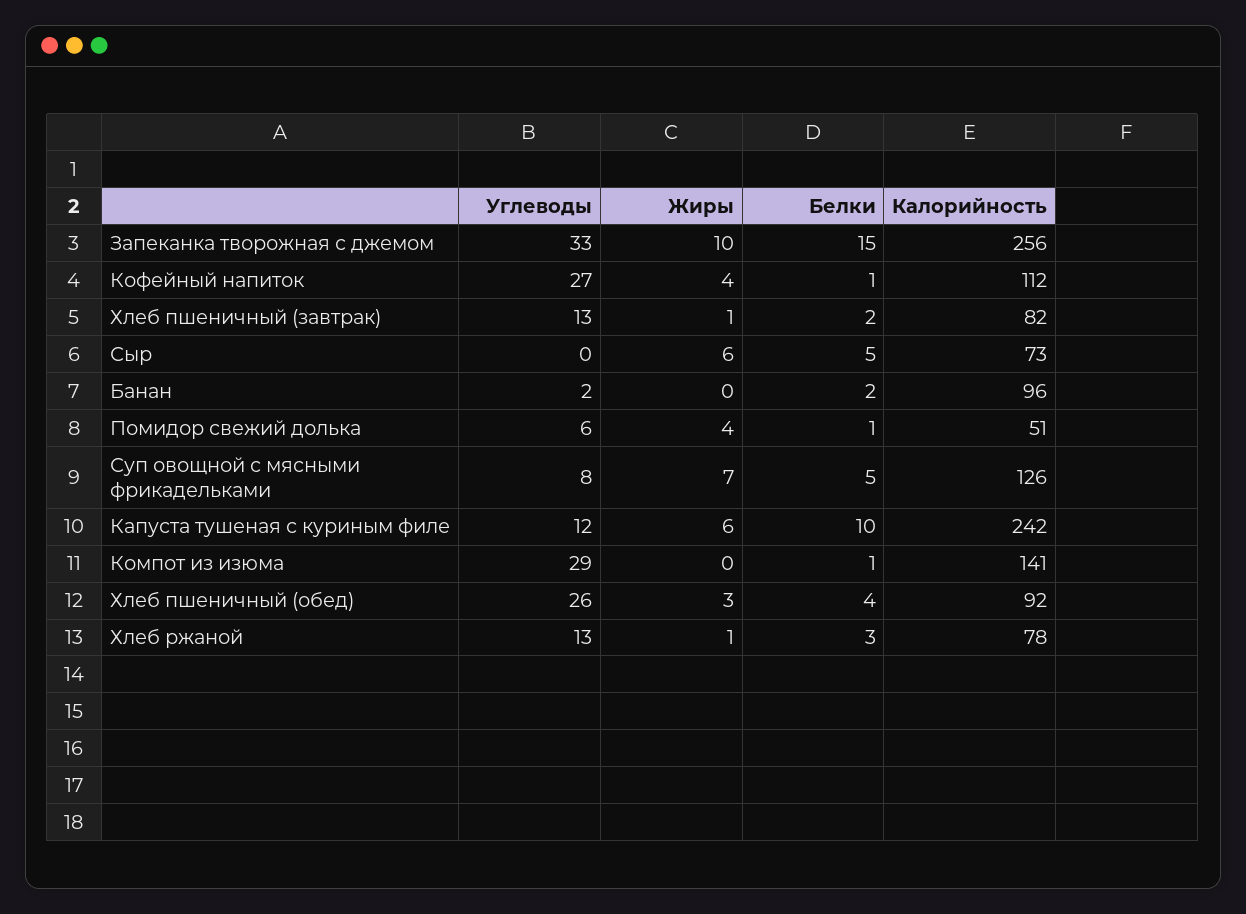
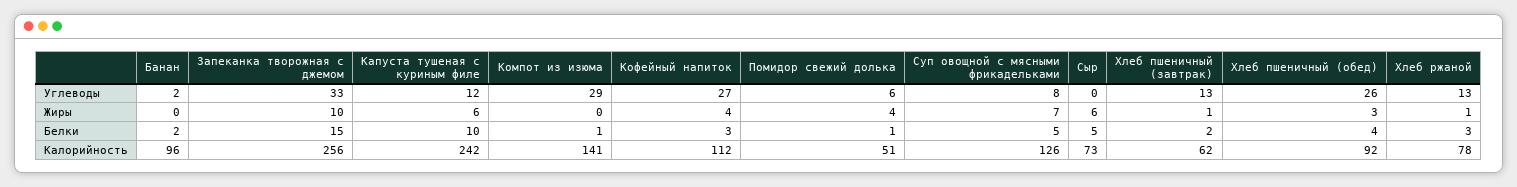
Белки, Кофейный напиток: 1 -> 3
Калорийность, Хлеб пшеничный (завтрак): 82 -> 62

